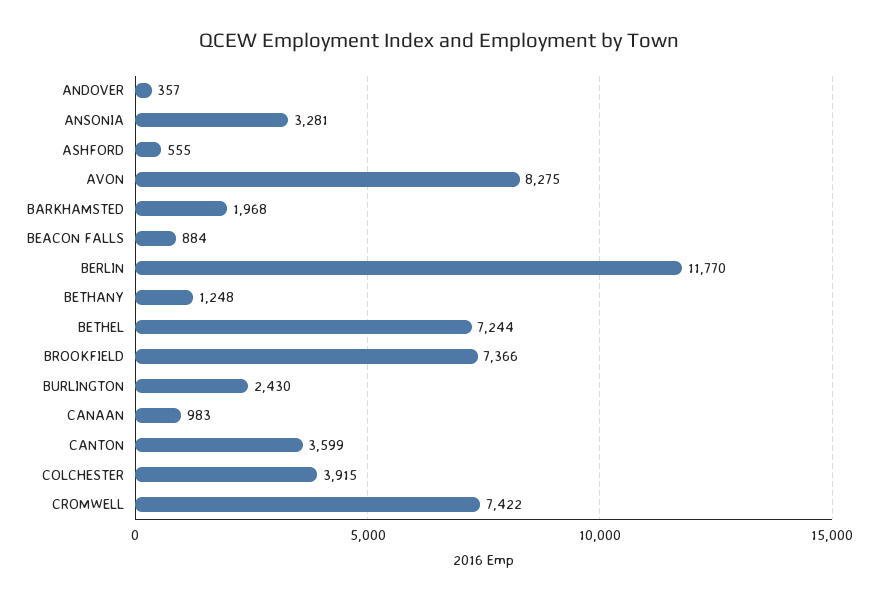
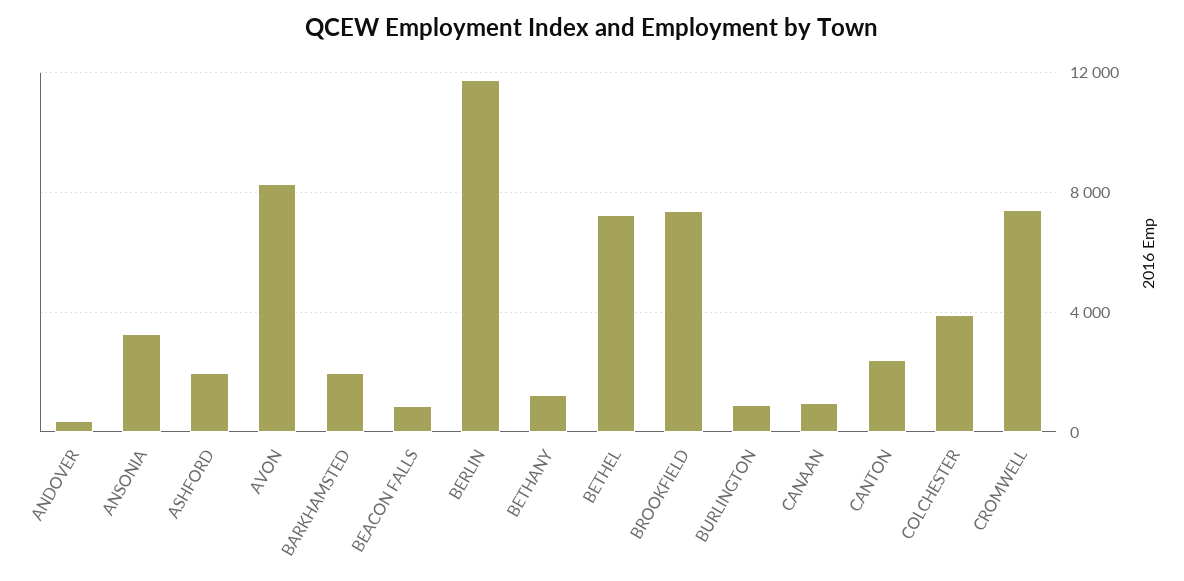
ASHFORD: 555 -> 2000
BURLINGTON: 2430 -> 1000
CANTON: 3599 -> 2500

